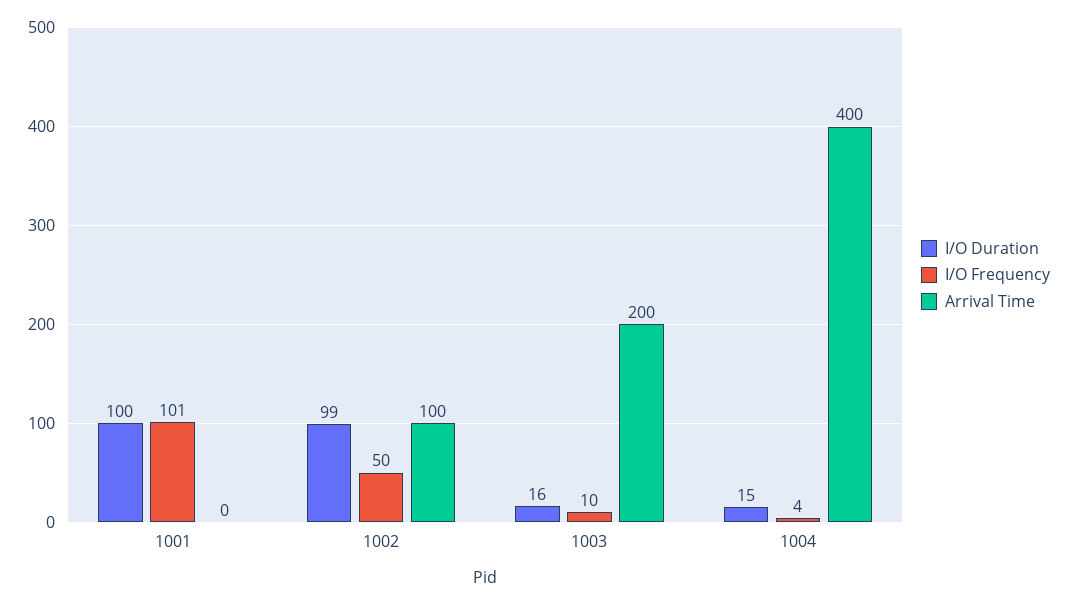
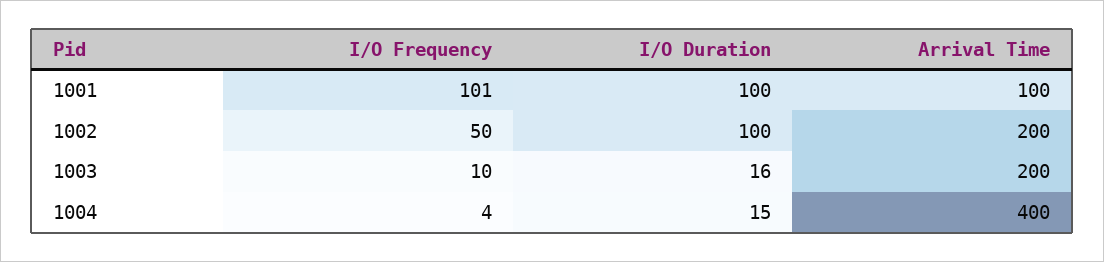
Arrival Time, 1001: 0 -> 100
I/O Duration, 1002: 99 -> 100
Arrival Time, 1002: 100 -> 200

